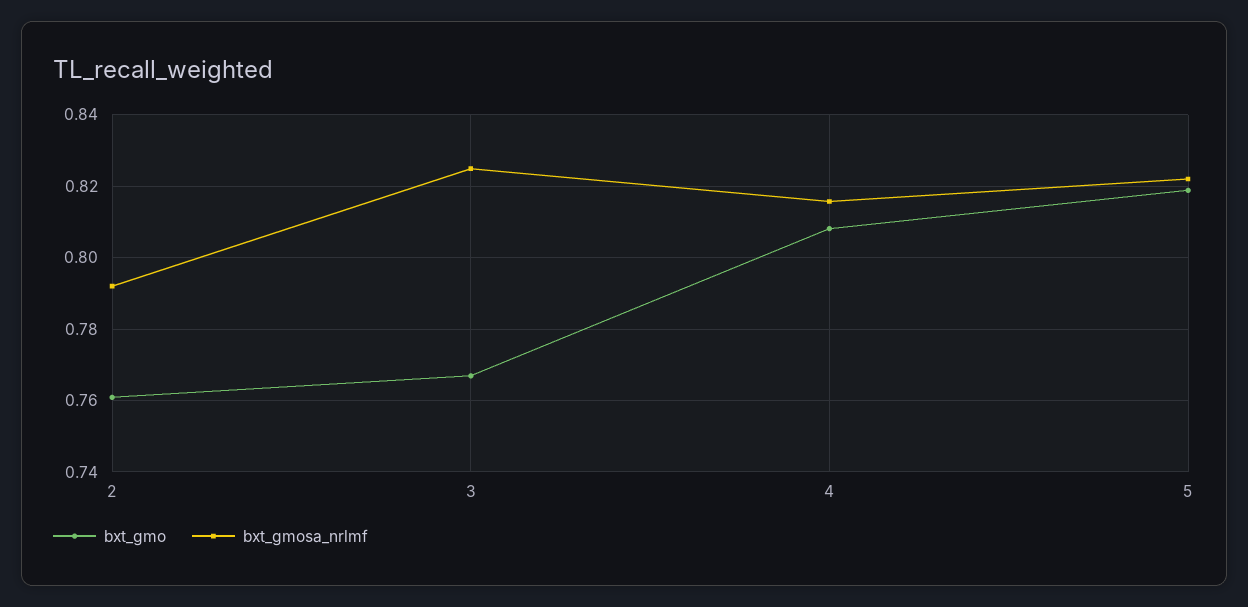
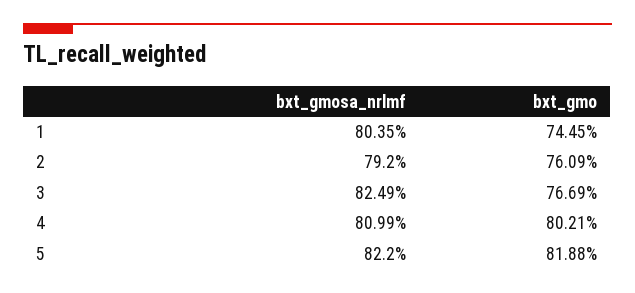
bxt_gmo, 4: 0.808 -> 0.8021
bxt_gmosa_nrlmf, 4: 0.816 -> 0.8099
bxt_gmosa_nrlmf, 1: none -> 0.8035
bxt_gmo, 1: none -> 0.7445

